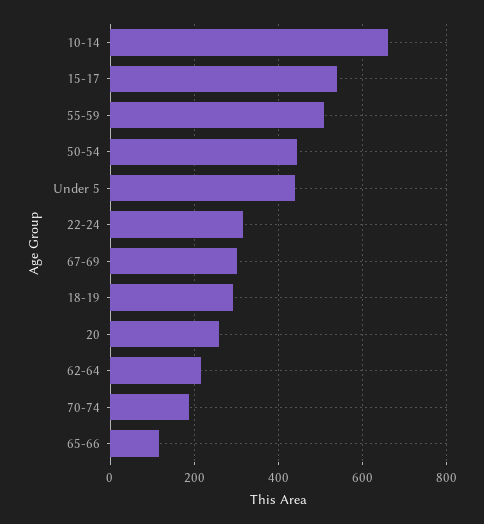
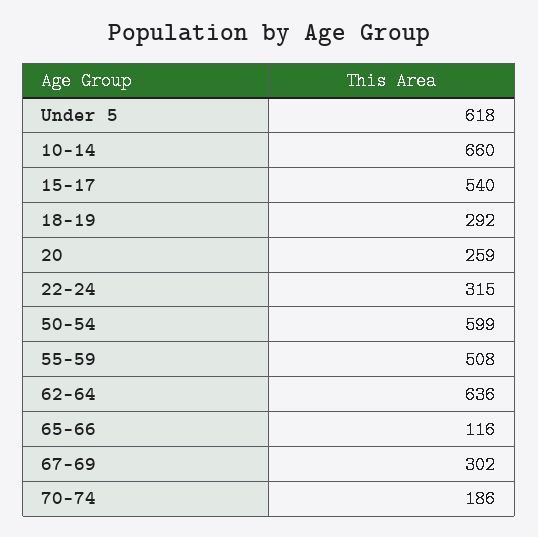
50-54: 440 -> 599
Under 5: 440 -> 618
62-64: 220 -> 636

